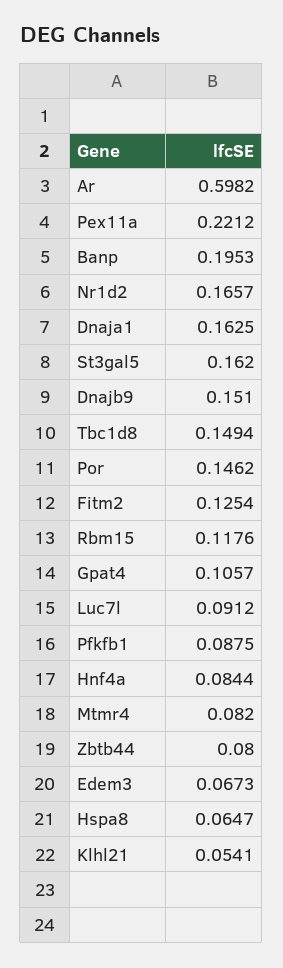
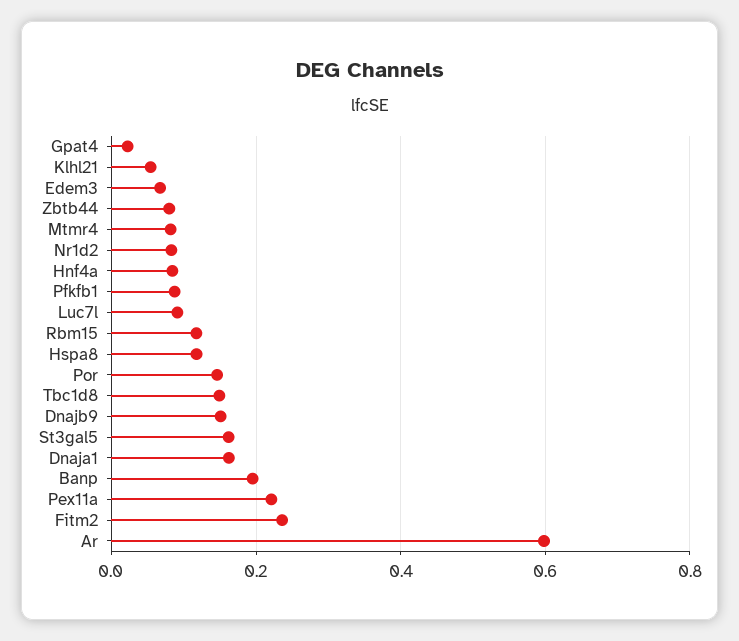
Nr1d2: 0.1657 -> 0.08
Fitm2: 0.1254 -> 0.24
Gpat4: 0.1057 -> 0.02
Hspa8: 0.0647 -> 0.12

